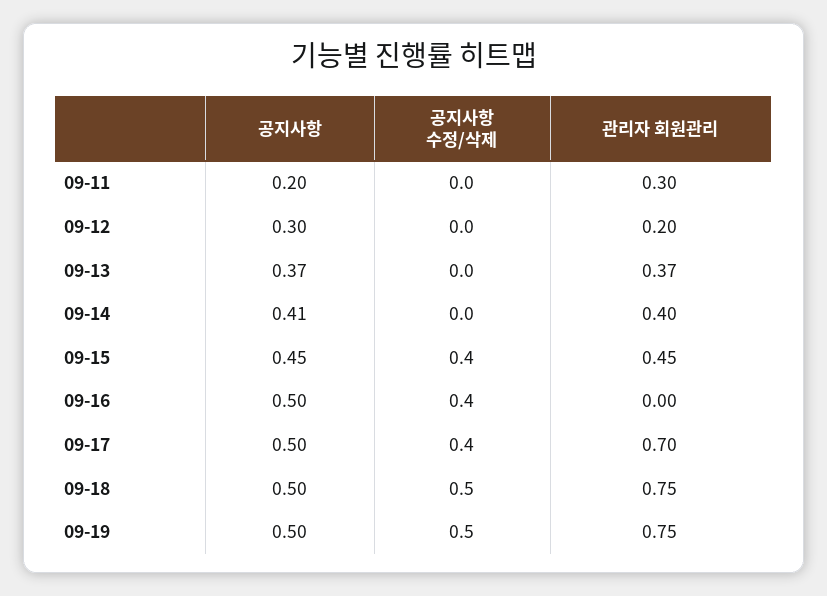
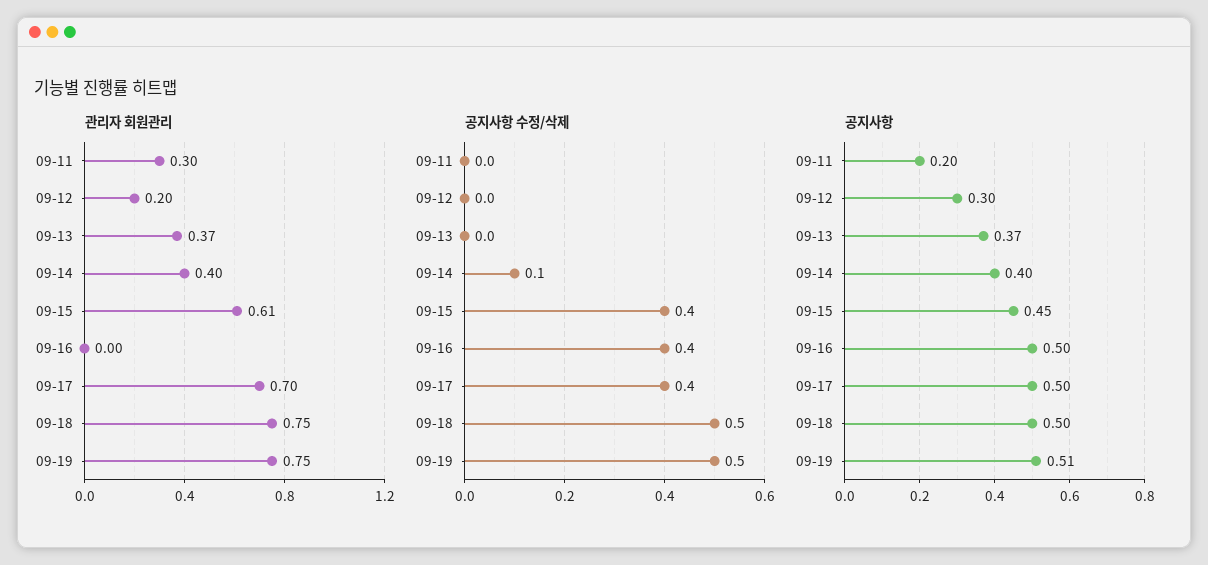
공지사항, 09-14: 0.41 -> 0.4
공지사항 수정/삭제, 09-14: 0 -> 0.1
관리자 회원관리, 09-15: 0.45 -> 0.61
공지사항, 09-19: 0.5 -> 0.51

